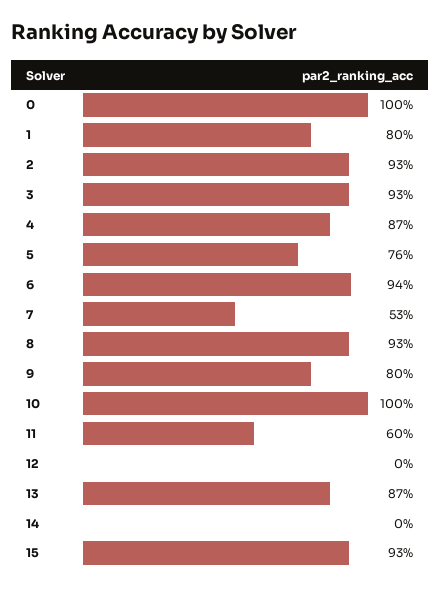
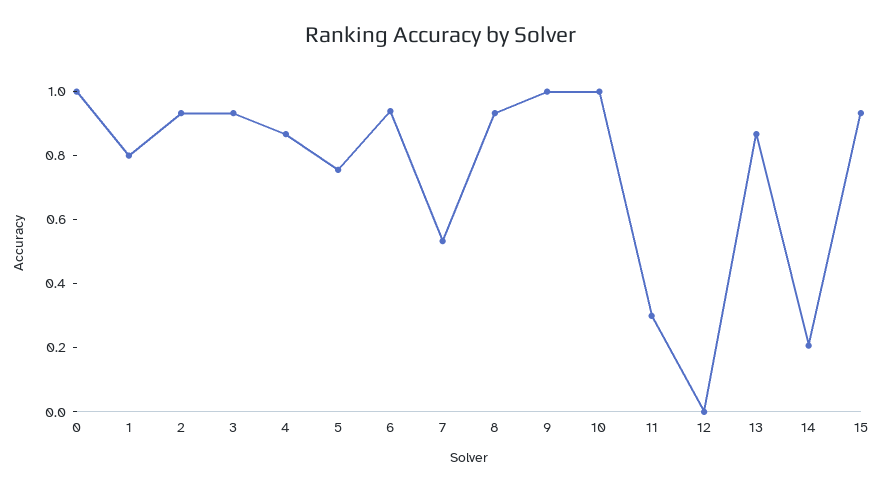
9: 0.8 -> 1
11: 0.6 -> 0.3
14: 0 -> 0.2

